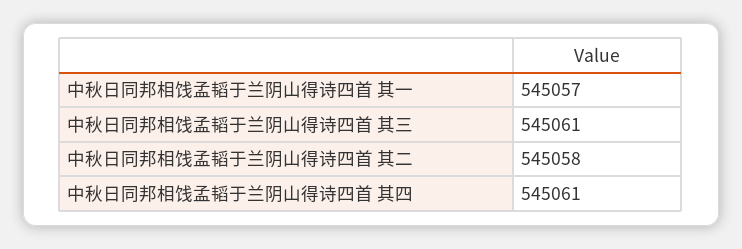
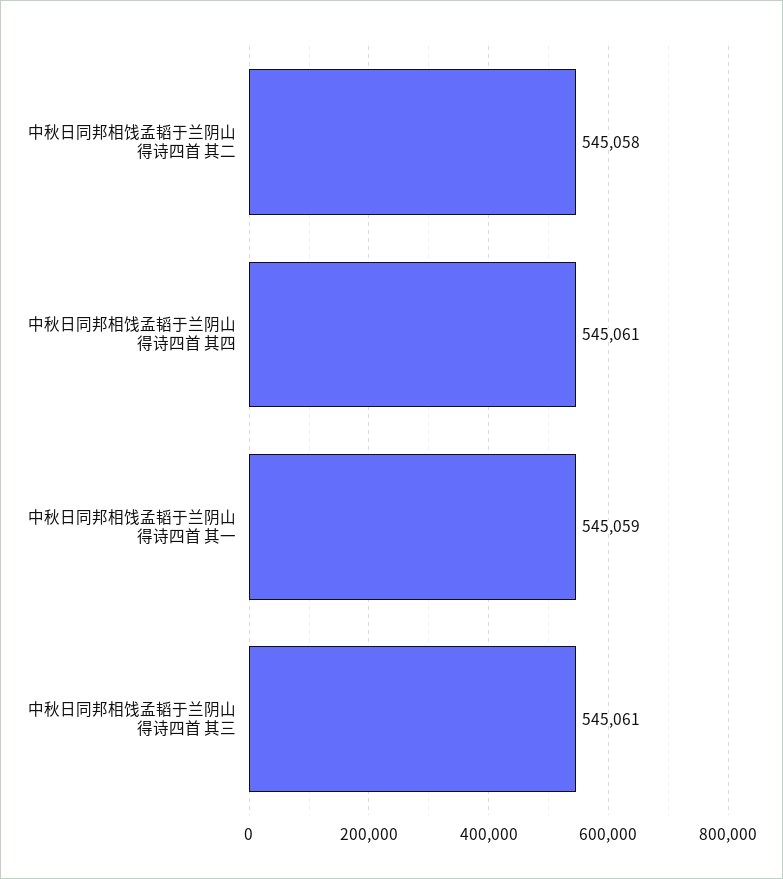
中秋日同邦相饯孟韬于兰阴山得诗四首 其一: 545057 -> 545059

